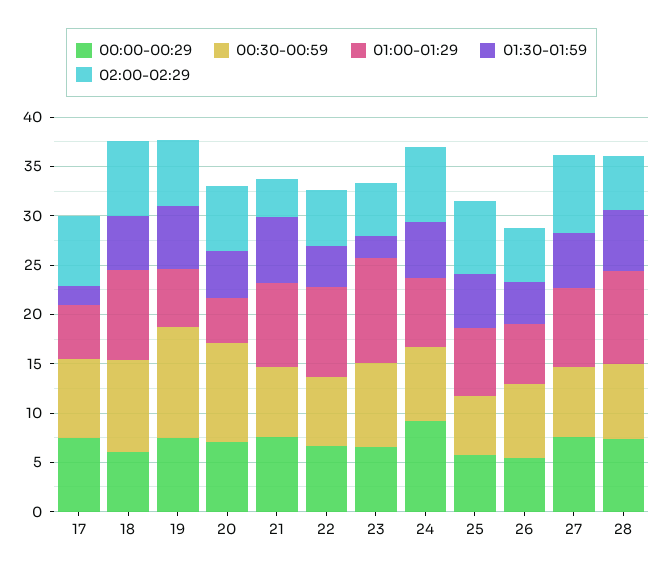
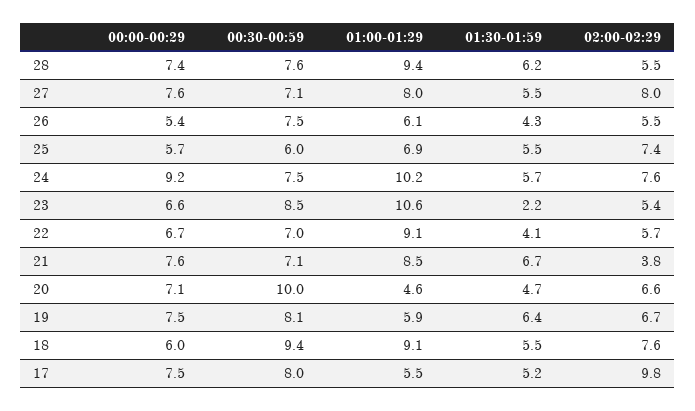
01:30-01:59, 17: 2 -> 5.2
02:00-02:29, 17: 7 -> 9.8
00:30-00:59, 19: 11 -> 8.1
01:00-01:29, 24: 7 -> 10.2

